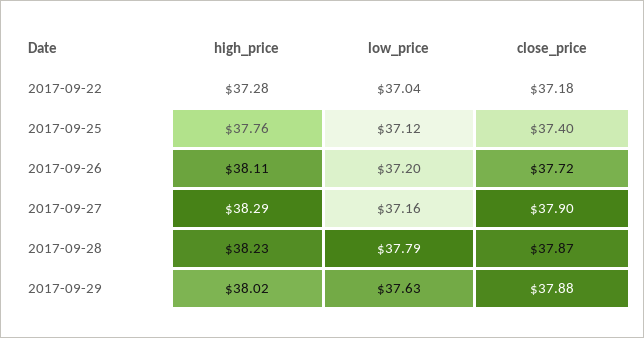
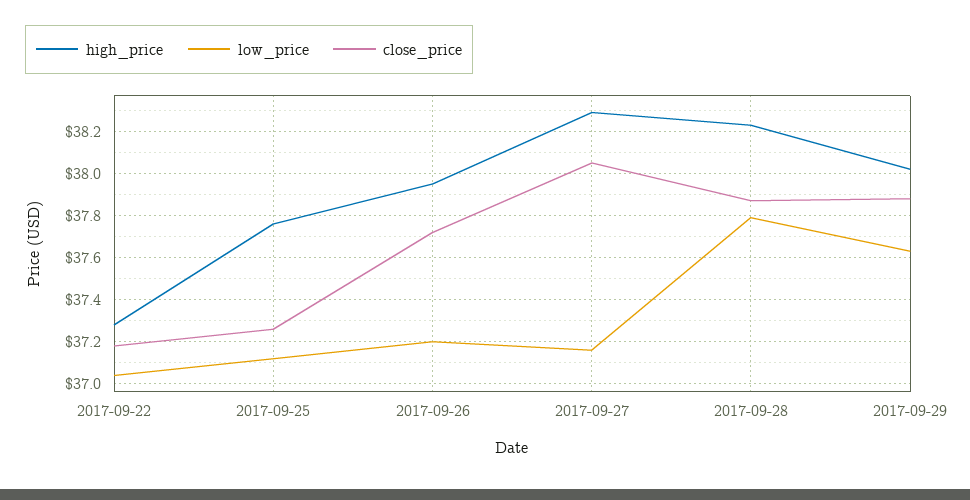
close_price, 2017-09-25: 37.4 -> 37.25
high_price, 2017-09-26: 38.11 -> 37.95
close_price, 2017-09-27: 37.9 -> 38.05

